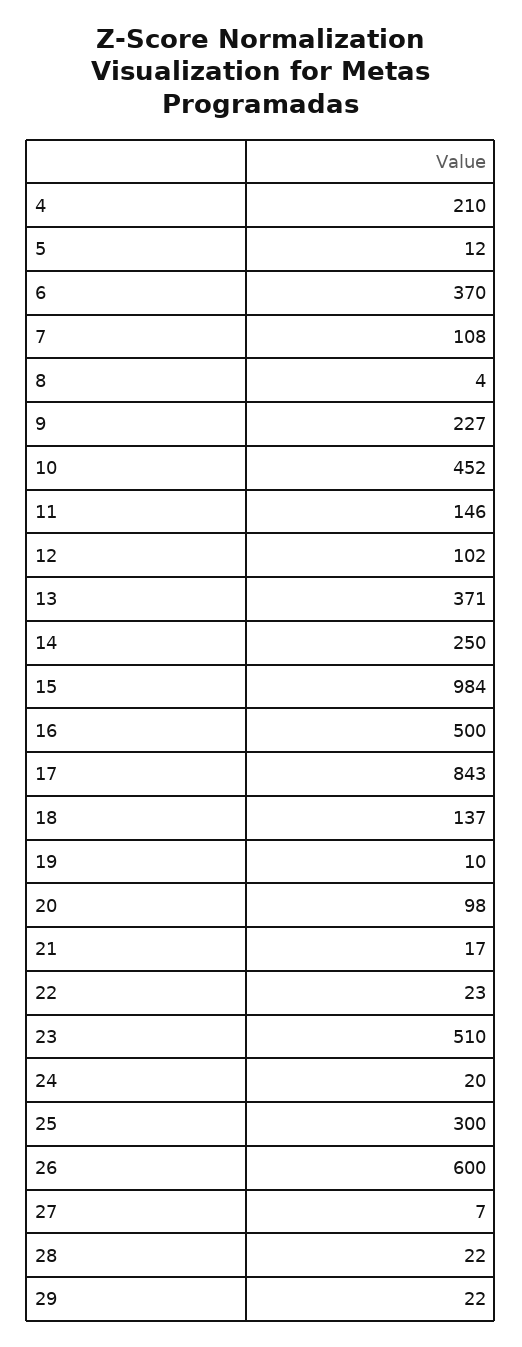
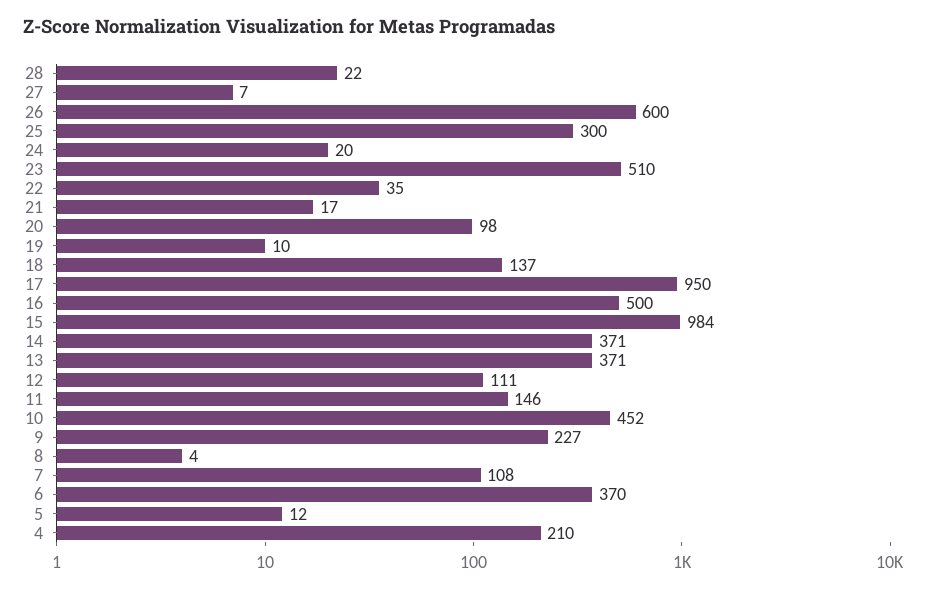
12: 102 -> 111
14: 250 -> 371
17: 843 -> 950
22: 23 -> 35
29: 22 -> none

